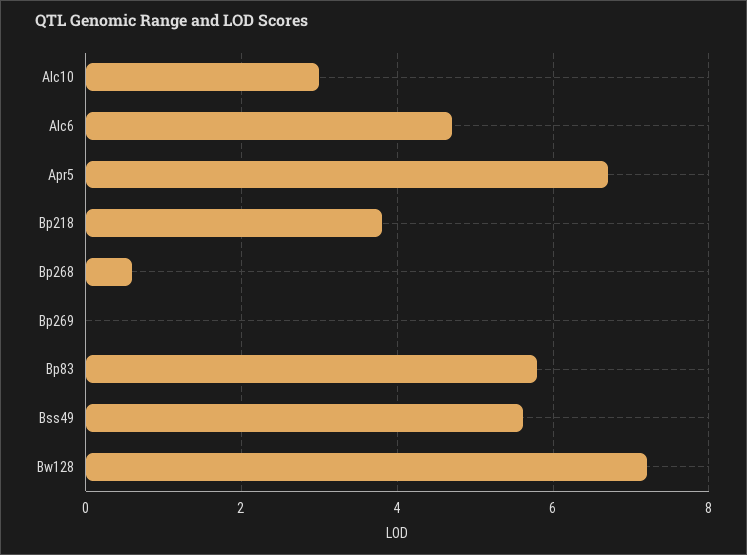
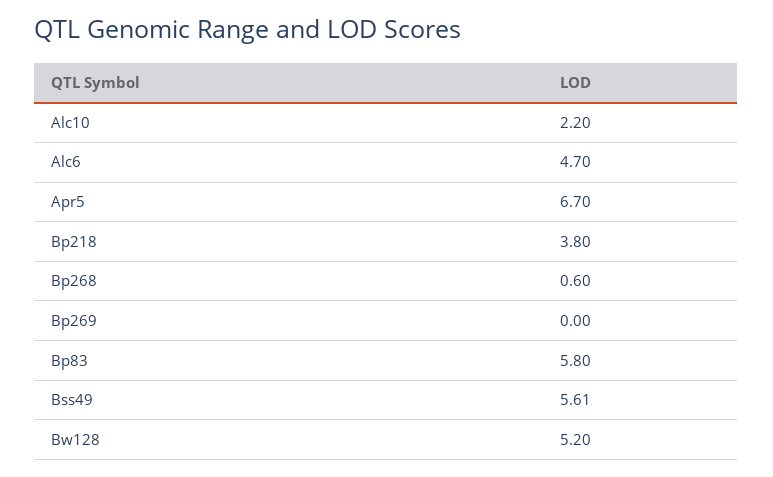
Alc10: 3 -> 2.2
Bw128: 7.2 -> 5.2

